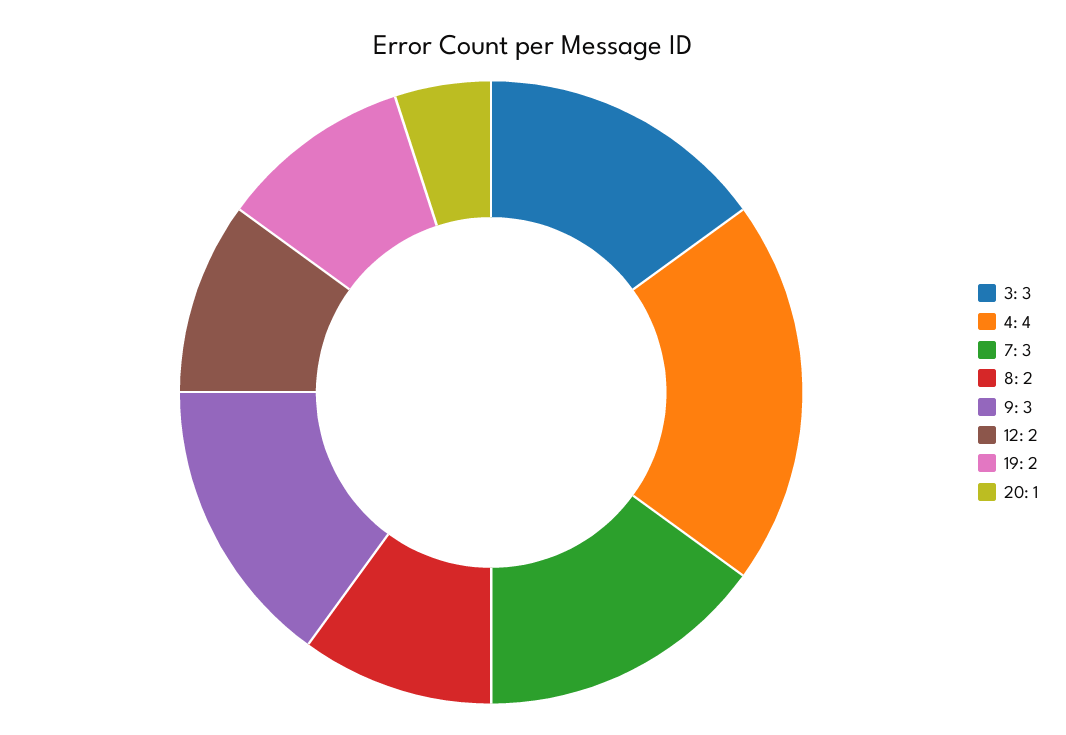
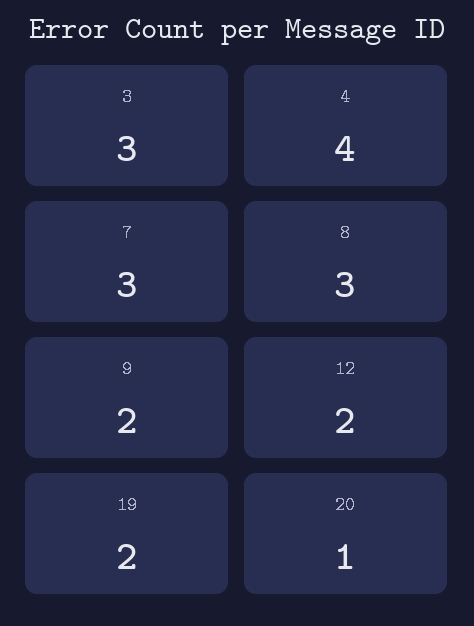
8: 2 -> 3
9: 3 -> 2

